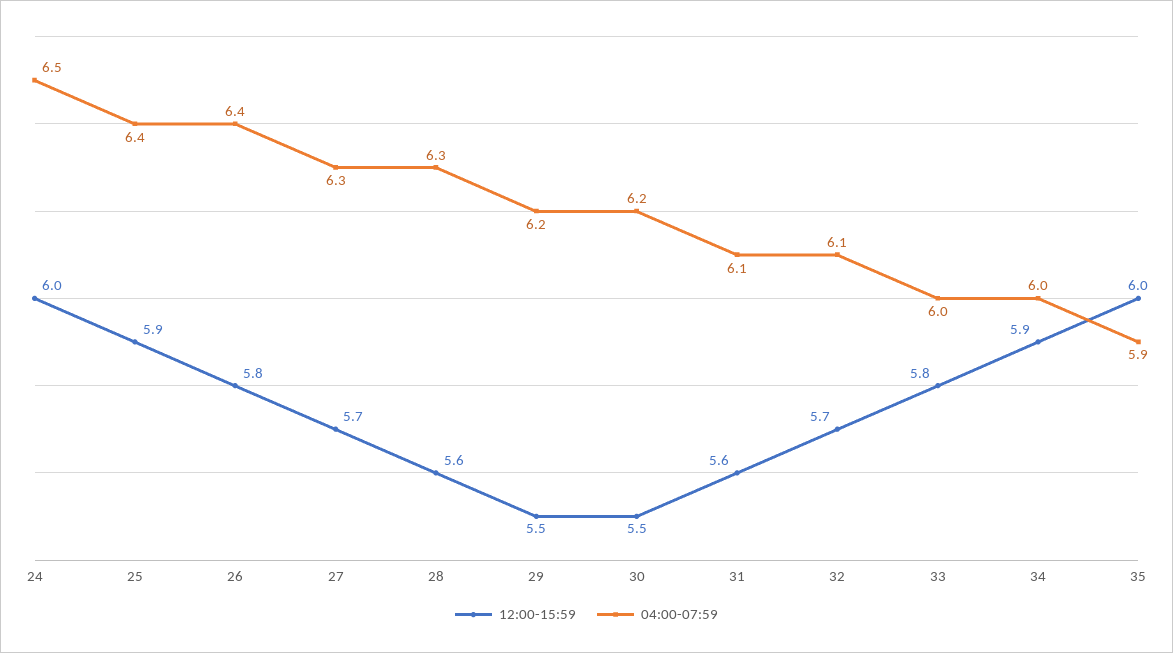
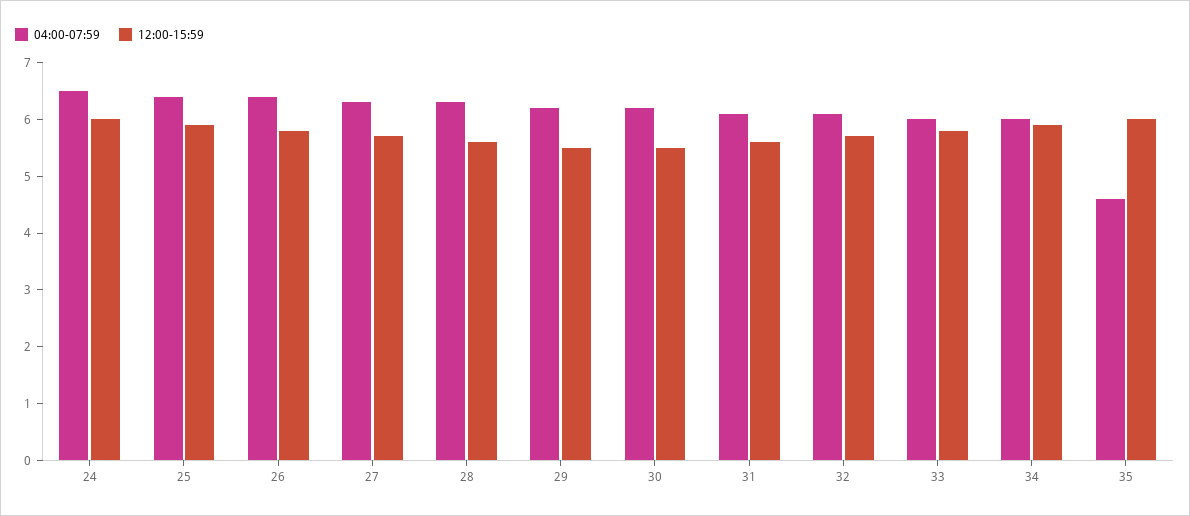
04:00-07:59, 35: 5.9 -> 4.5

